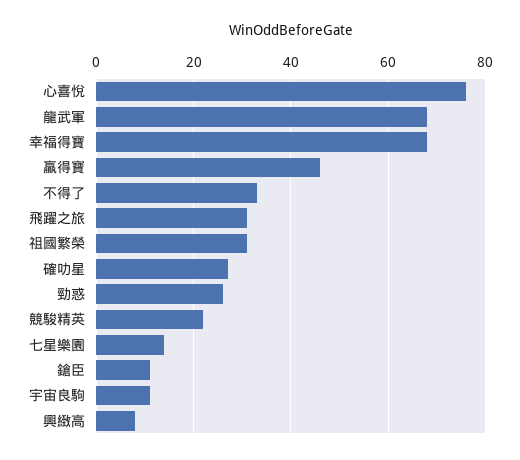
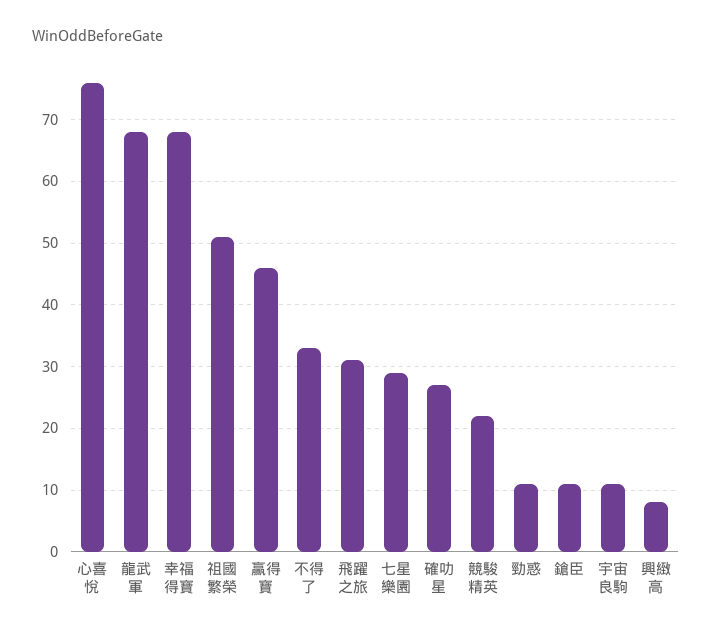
祖國繁榮: 30 -> 51
勁惑: 25 -> 11
七星樂園: 15 -> 29

